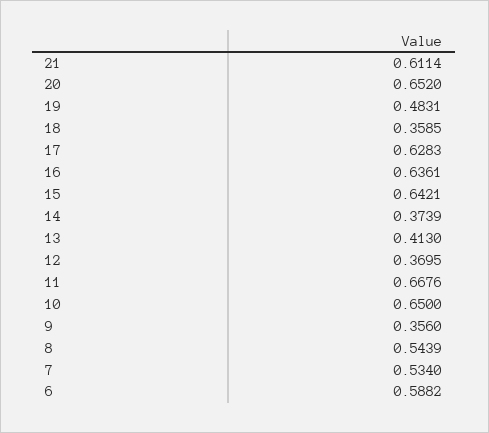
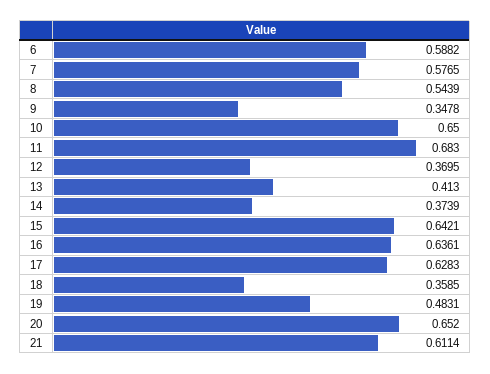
11: 0.6676 -> 0.683
9: 0.356 -> 0.3478
7: 0.534 -> 0.5765

